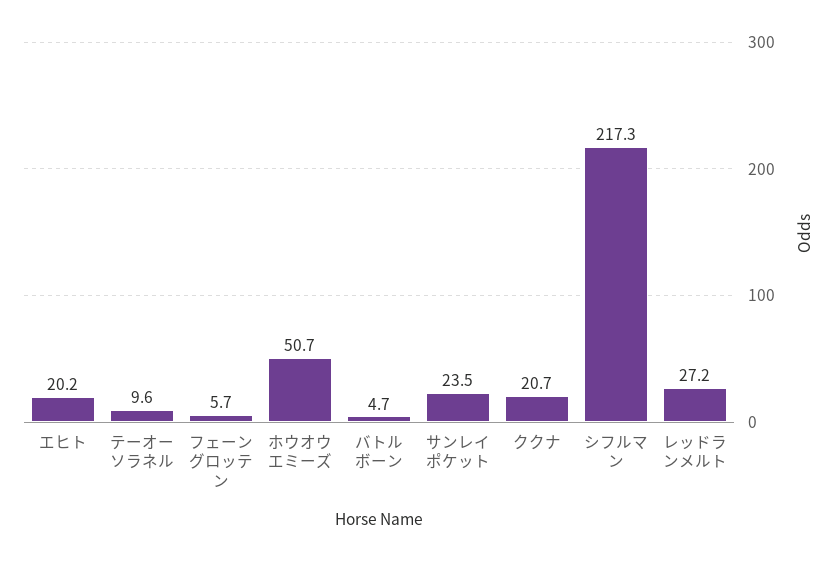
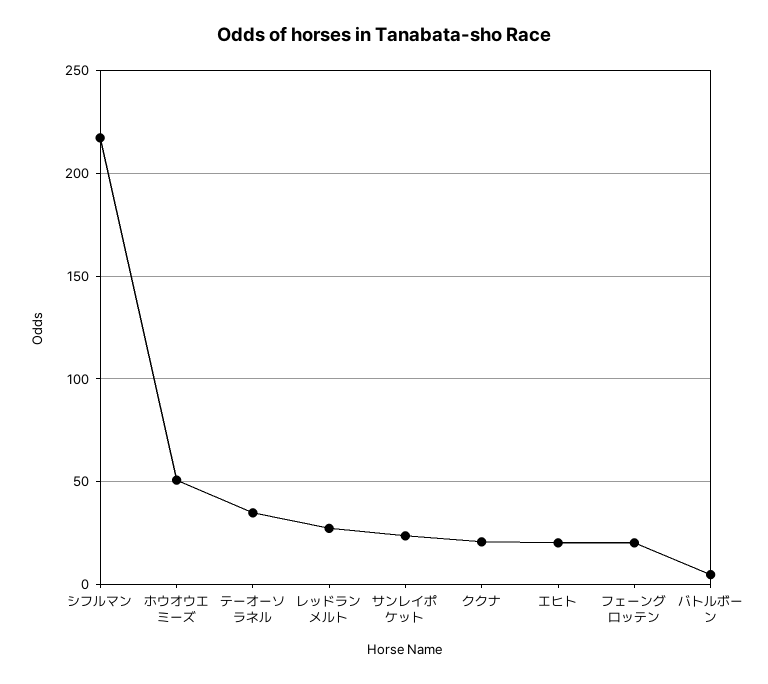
テーオーソラネル: 9.6 -> 35
フェーングロッテン: 5.7 -> 20

